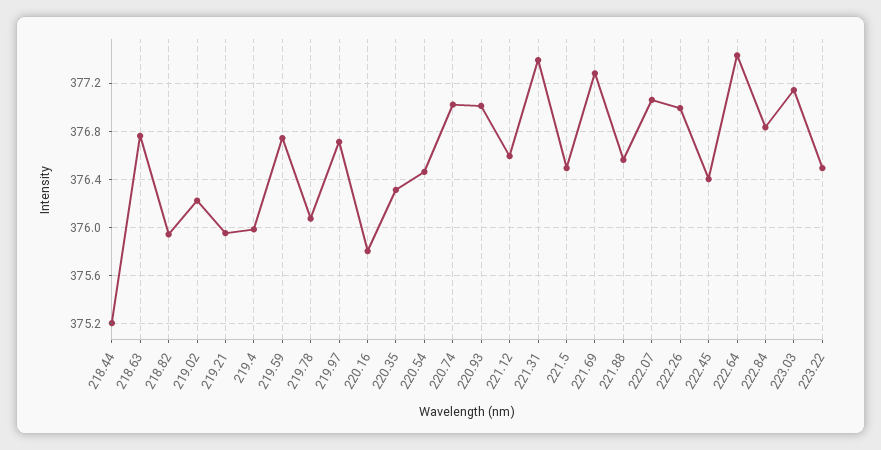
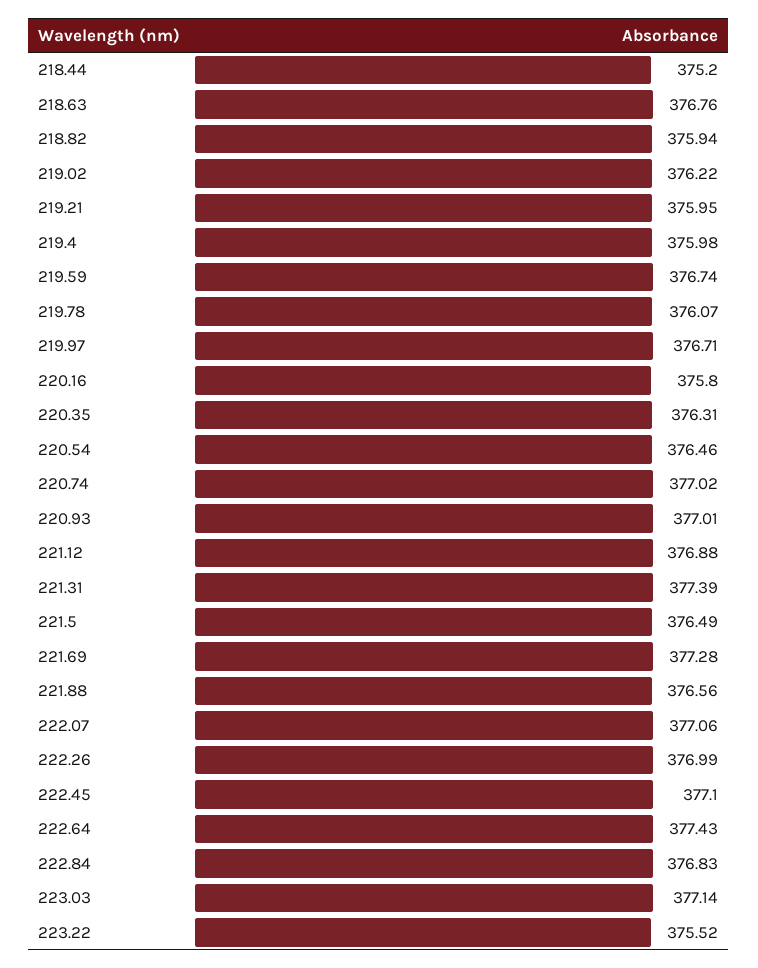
221.12: 376.6 -> 376.88
222.45: 376.4 -> 377.1
223.22: 376.5 -> 375.52

